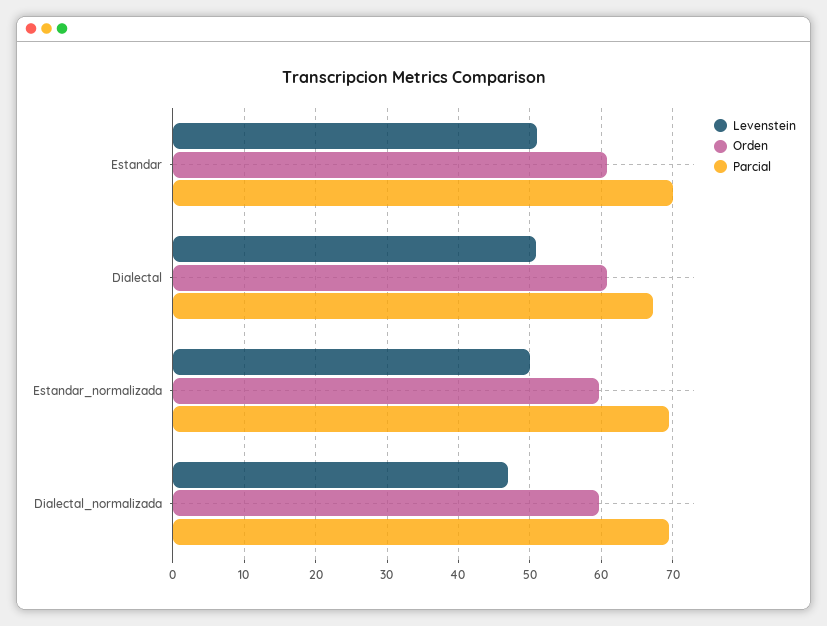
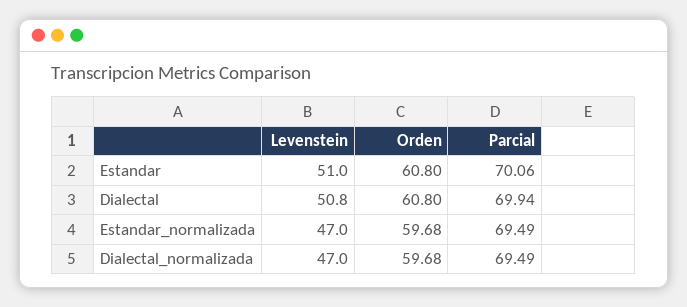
Parcial, Dialectal: 67 -> 69.94
Levenstein, Estandar_normalizada: 50 -> 47

